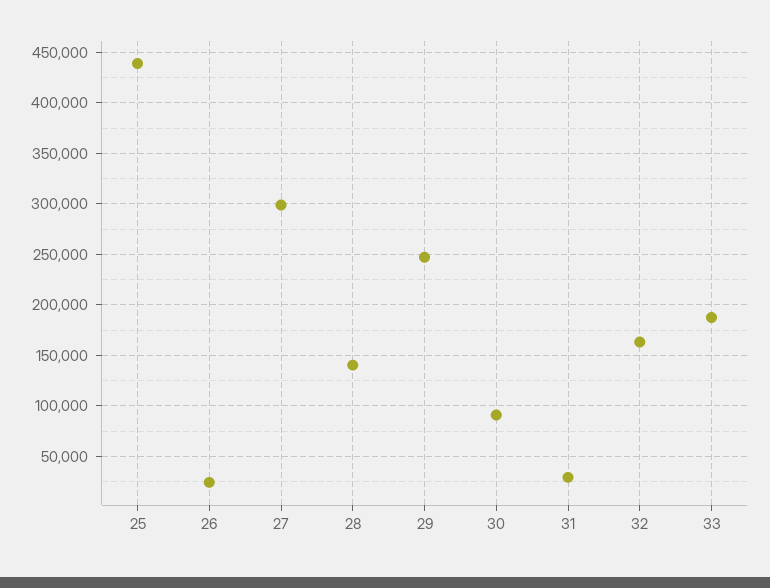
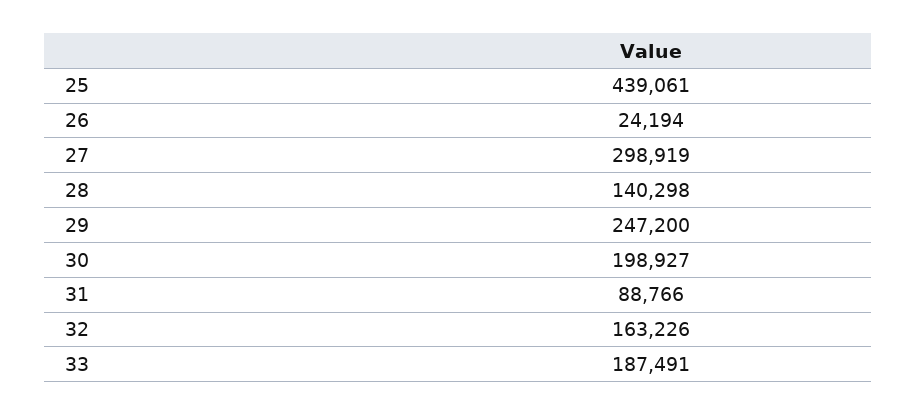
30: 90000 -> 198927
31: 30000 -> 88766

